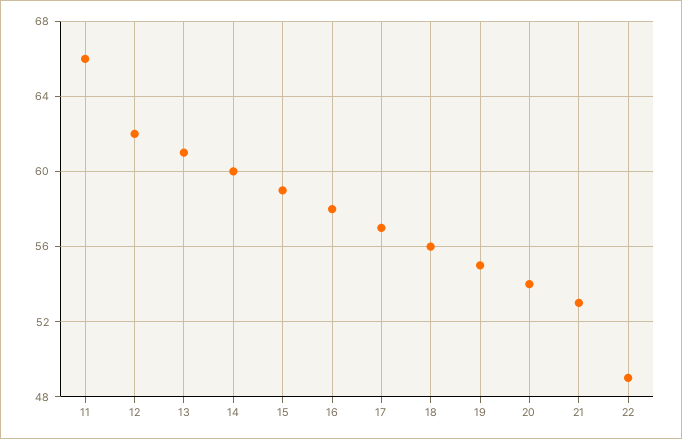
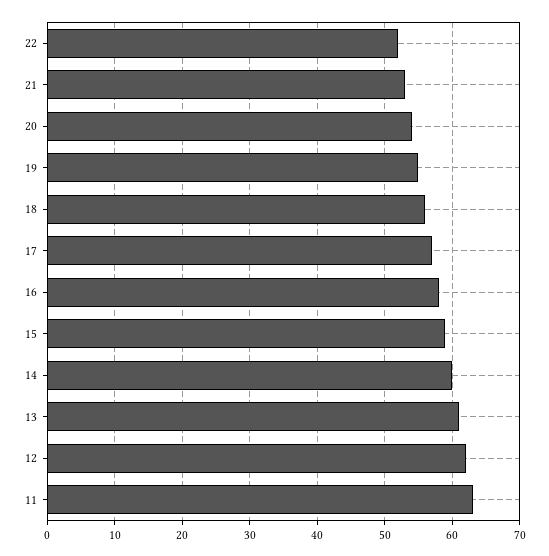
11: 66 -> 63
22: 49 -> 52

